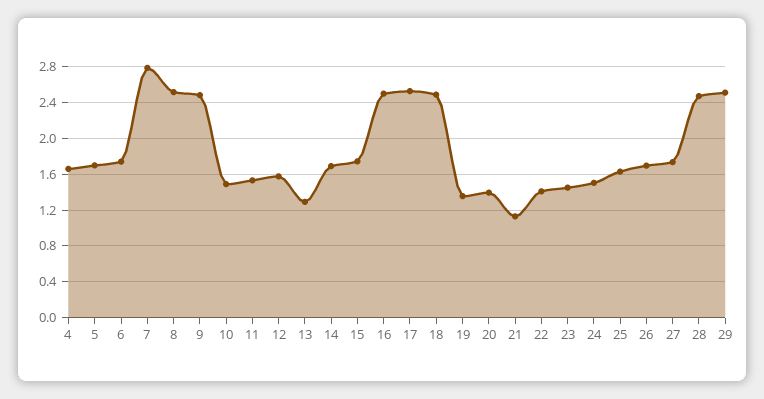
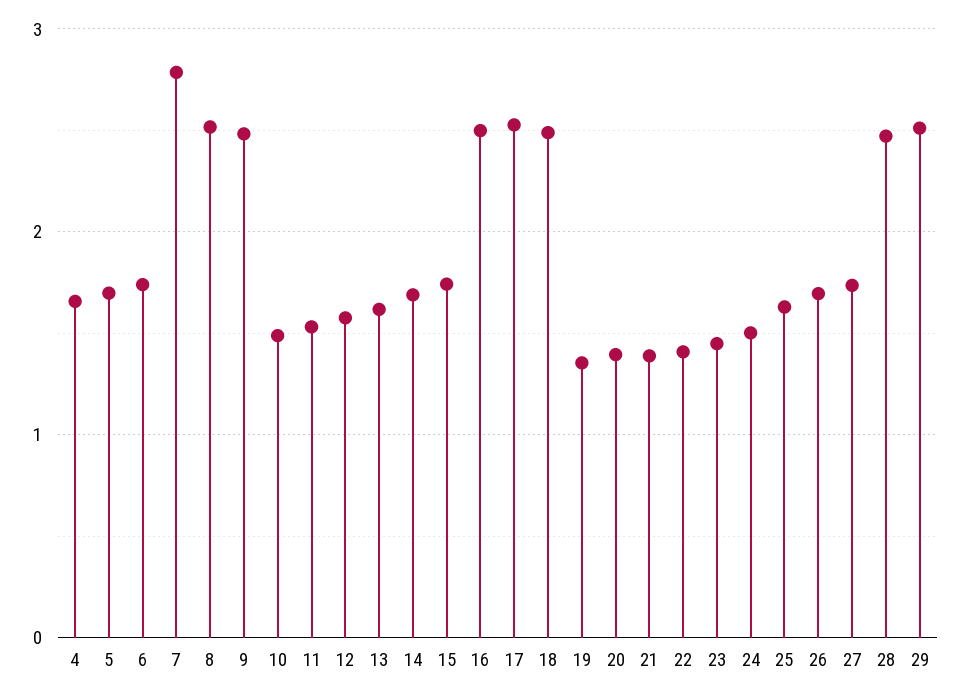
13: 1.3 -> 1.6
21: 1.1 -> 1.4

